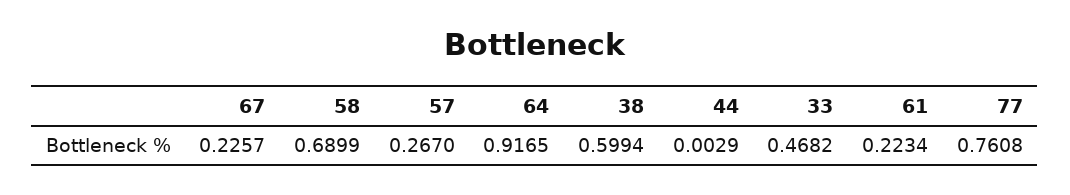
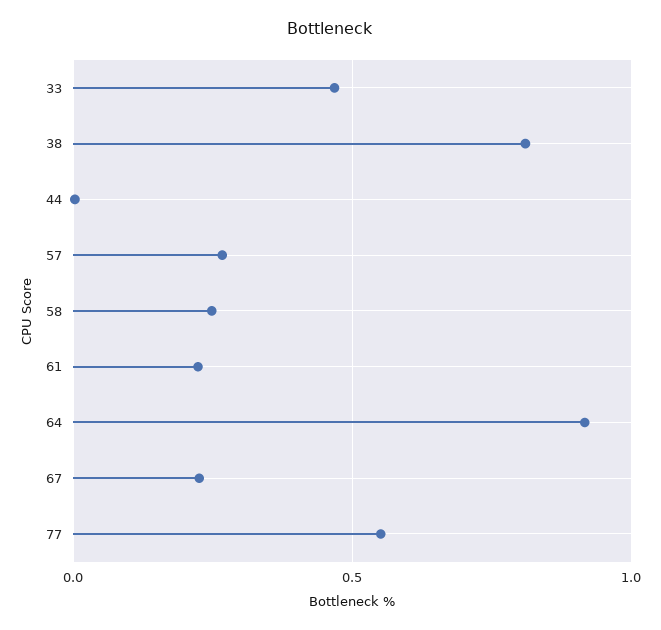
58: 0.6899 -> 0.25
38: 0.5994 -> 0.8
77: 0.7608 -> 0.55

